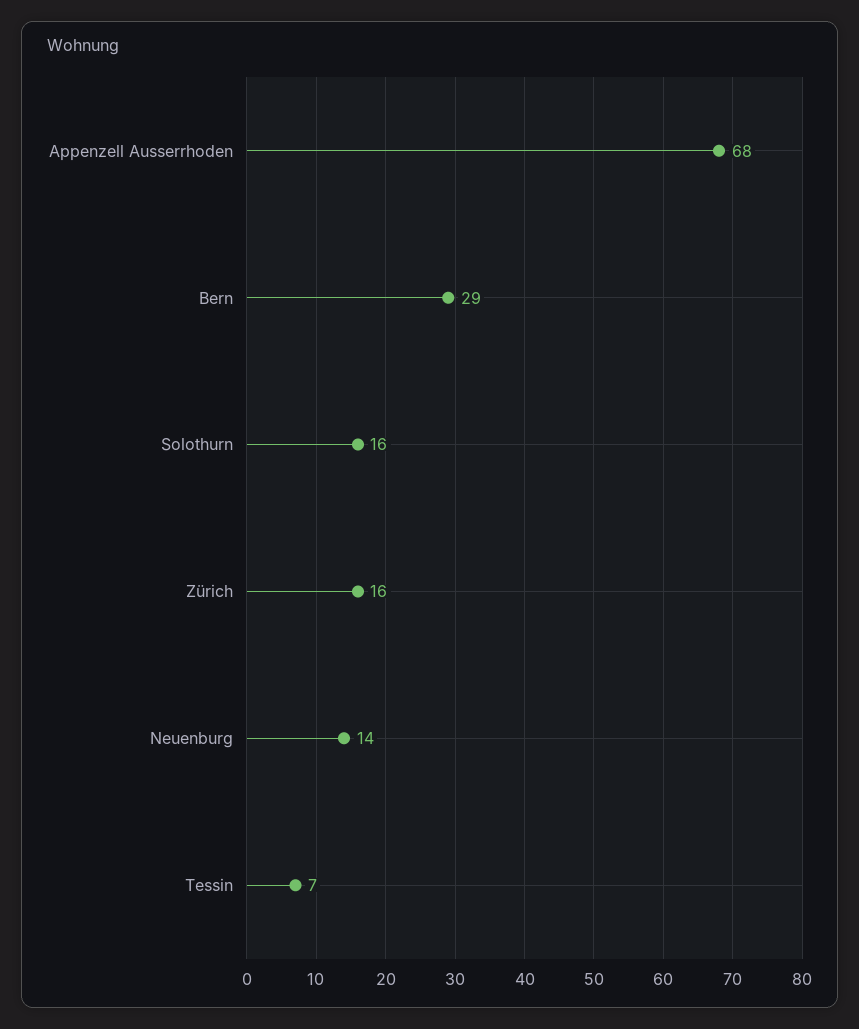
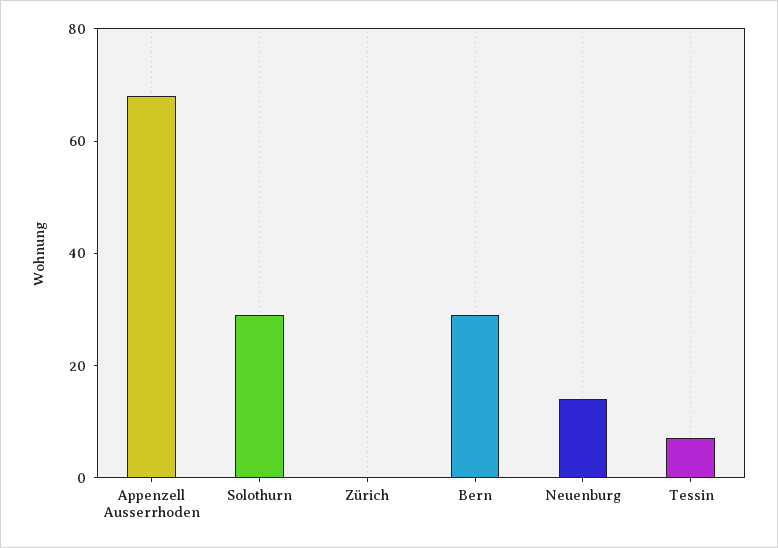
Solothurn: 16 -> 30
Zürich: 16 -> 0

